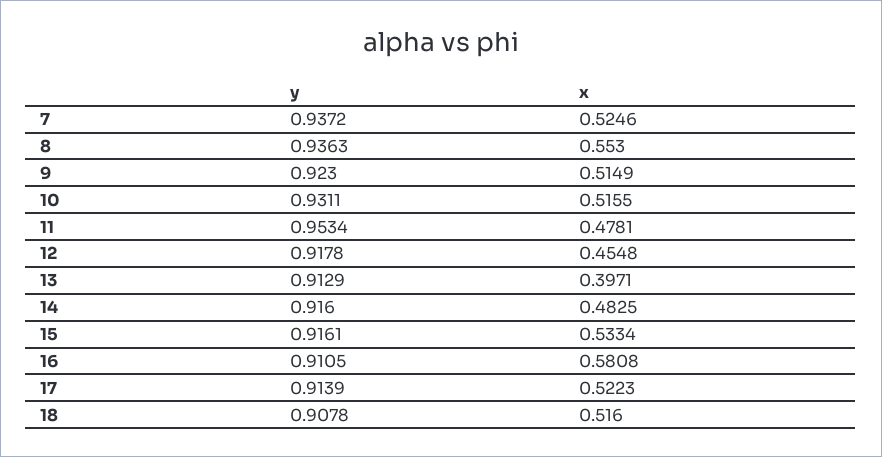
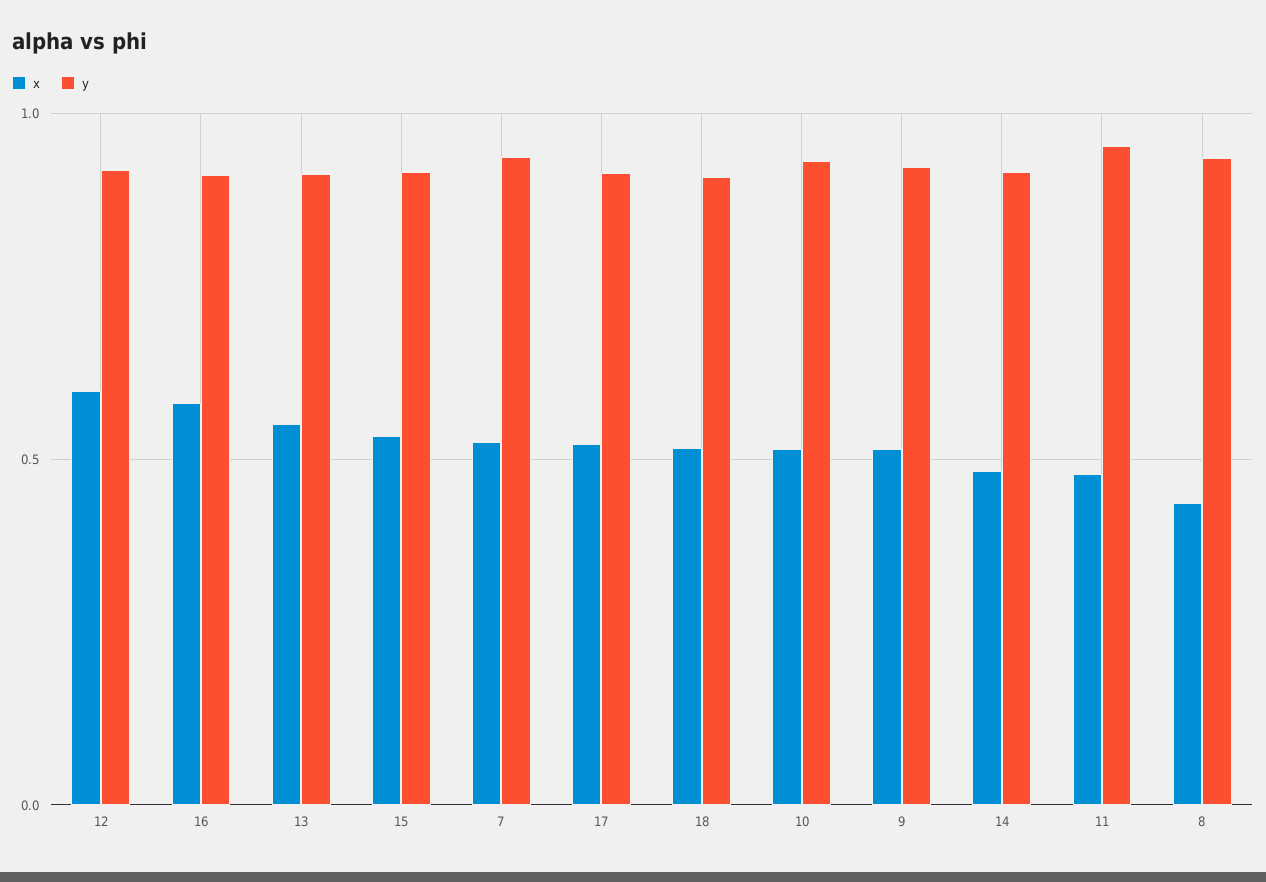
x, 8: 0.553 -> 0.45
x, 12: 0.4548 -> 0.6
x, 13: 0.3971 -> 0.55

